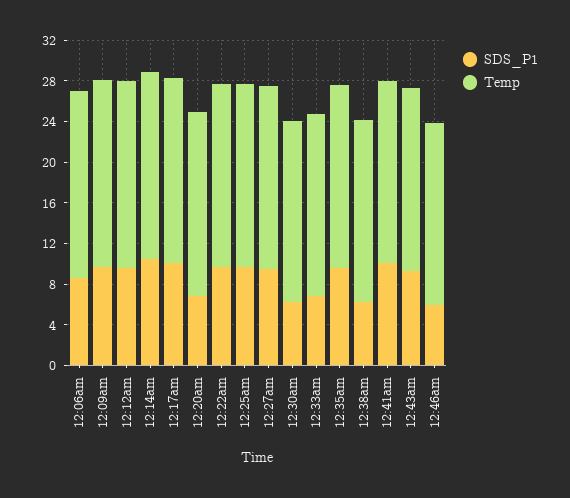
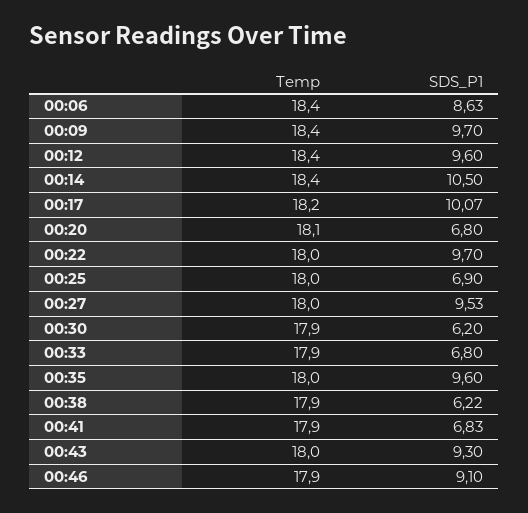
SDS_P1, 12:25am: 10 -> 6.9
SDS_P1, 12:41am: 10 -> 6.83
SDS_P1, 12:46am: 6 -> 9.1

